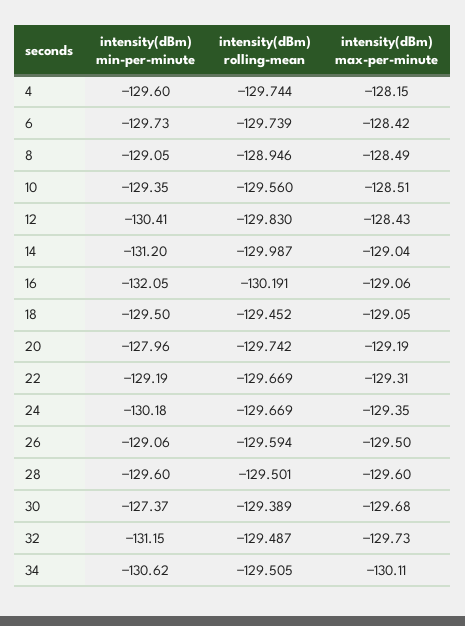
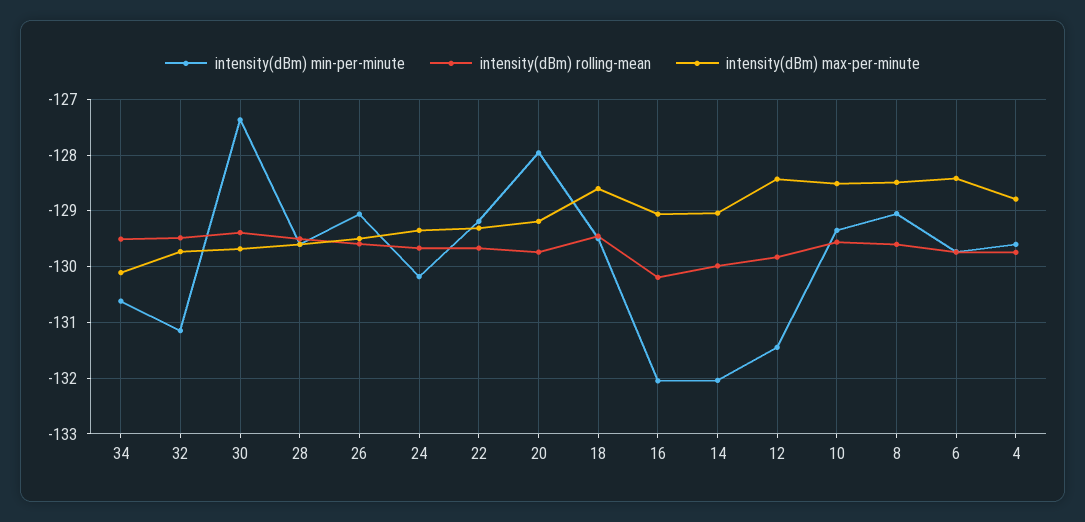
intensity(dBm) max-per-minute, 4: -128.15 -> -128.8
intensity(dBm) rolling-mean, 8: -128.946 -> -129.6
intensity(dBm) min-per-minute, 12: -130.41 -> -131.4
intensity(dBm) min-per-minute, 14: -131.2 -> -132
intensity(dBm) max-per-minute, 18: -129.05 -> -128.6

